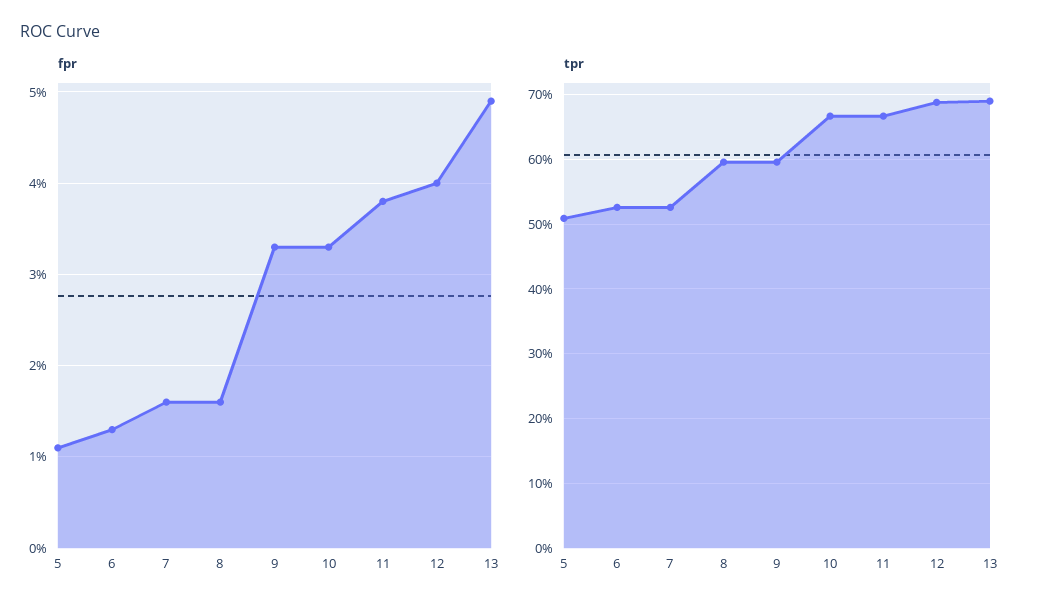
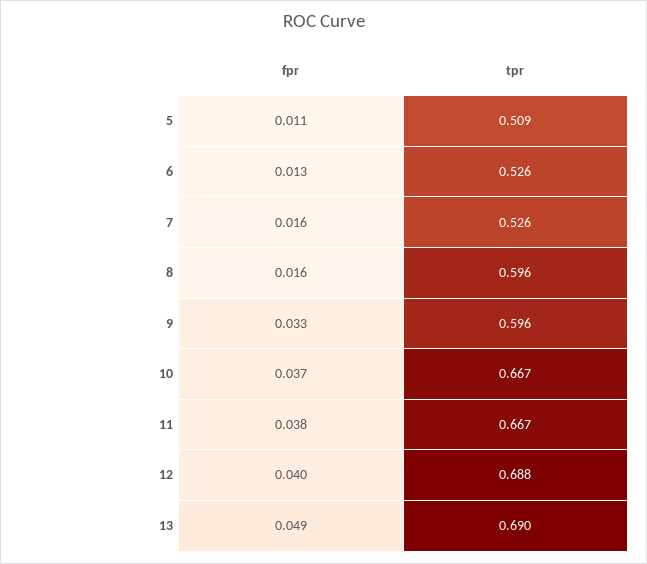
fpr, 10: 0.033 -> 0.037

